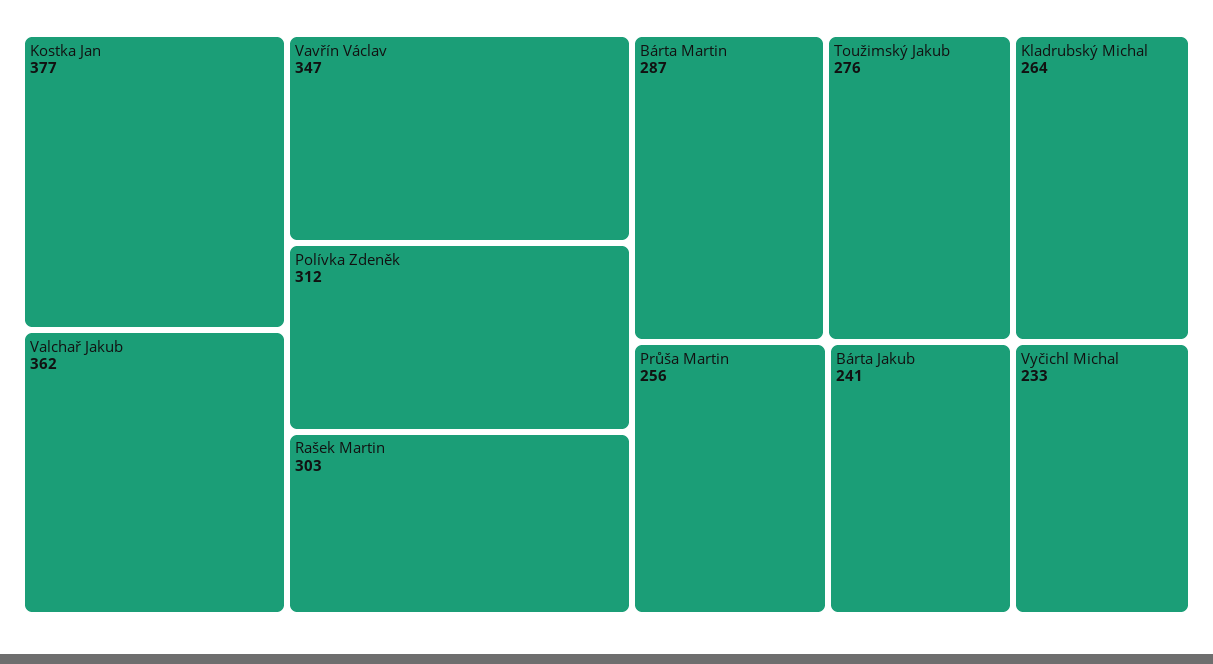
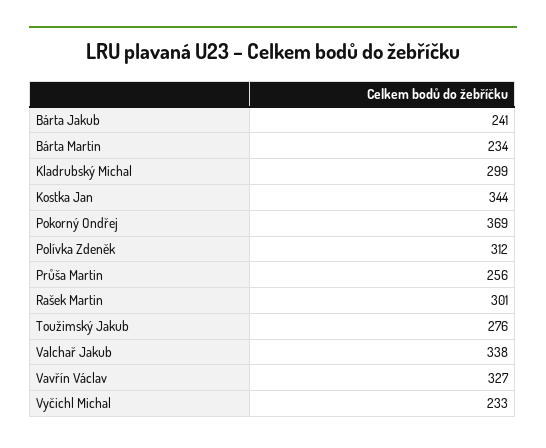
Kostka Jan: 377 -> 344
Valchař Jakub: 362 -> 338
Vavřín Václav: 347 -> 327
Rašek Martin: 303 -> 301
Bárta Martin: 287 -> 234
Kladrubský Michal: 264 -> 299
Pokorný Ondřej: none -> 369

